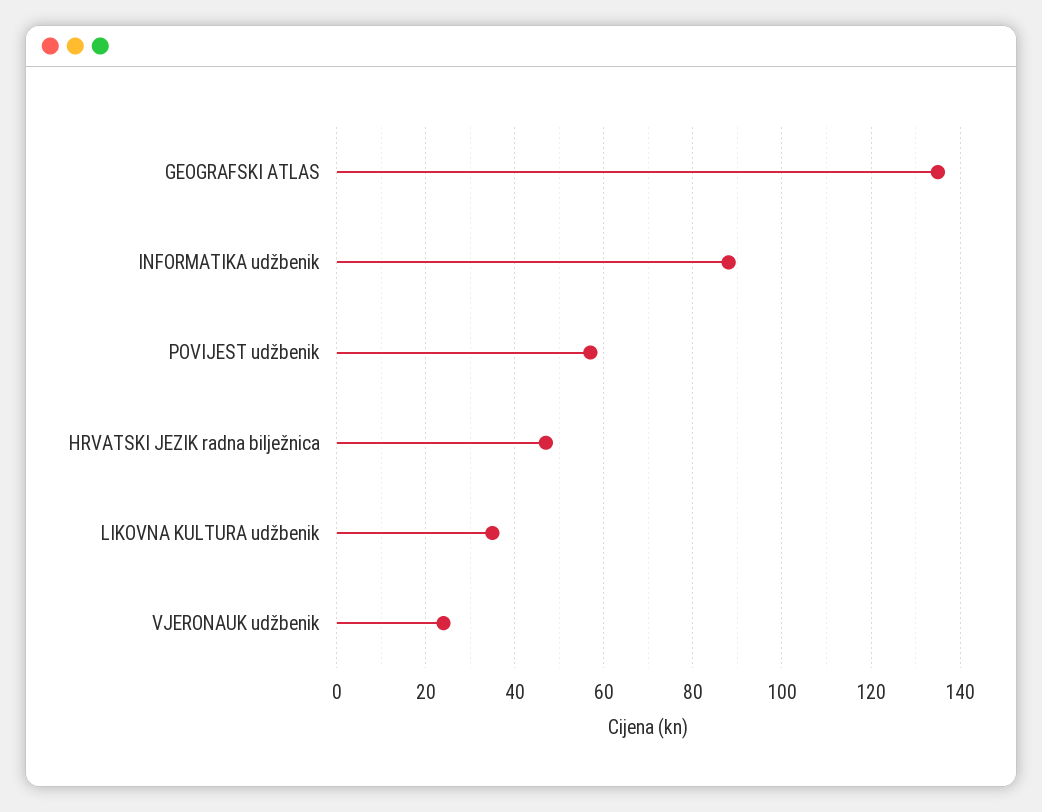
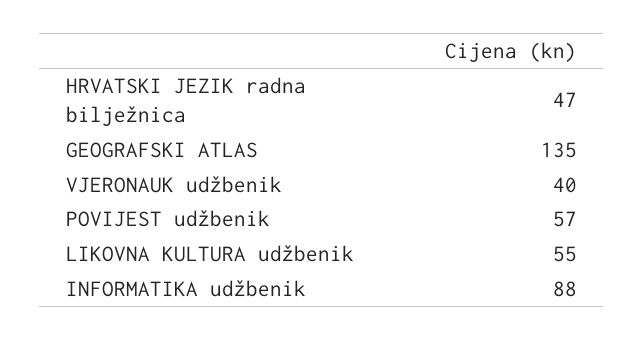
LIKOVNA KULTURA udžbenik: 35 -> 55
VJERONAUK udžbenik: 25 -> 40

